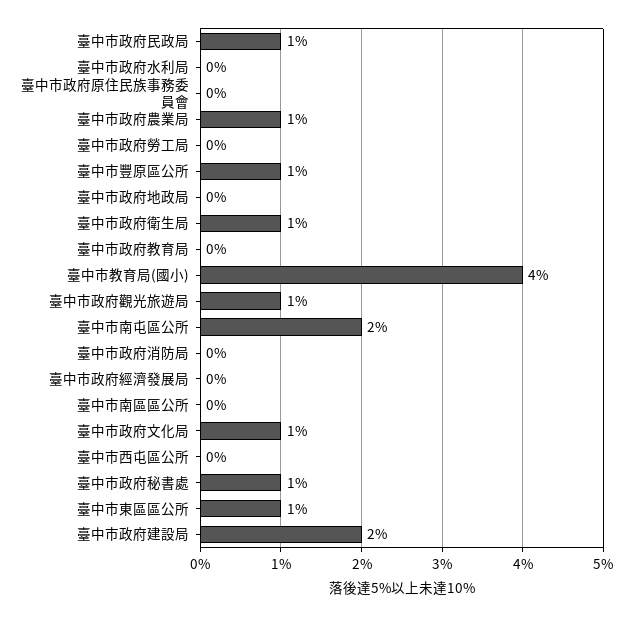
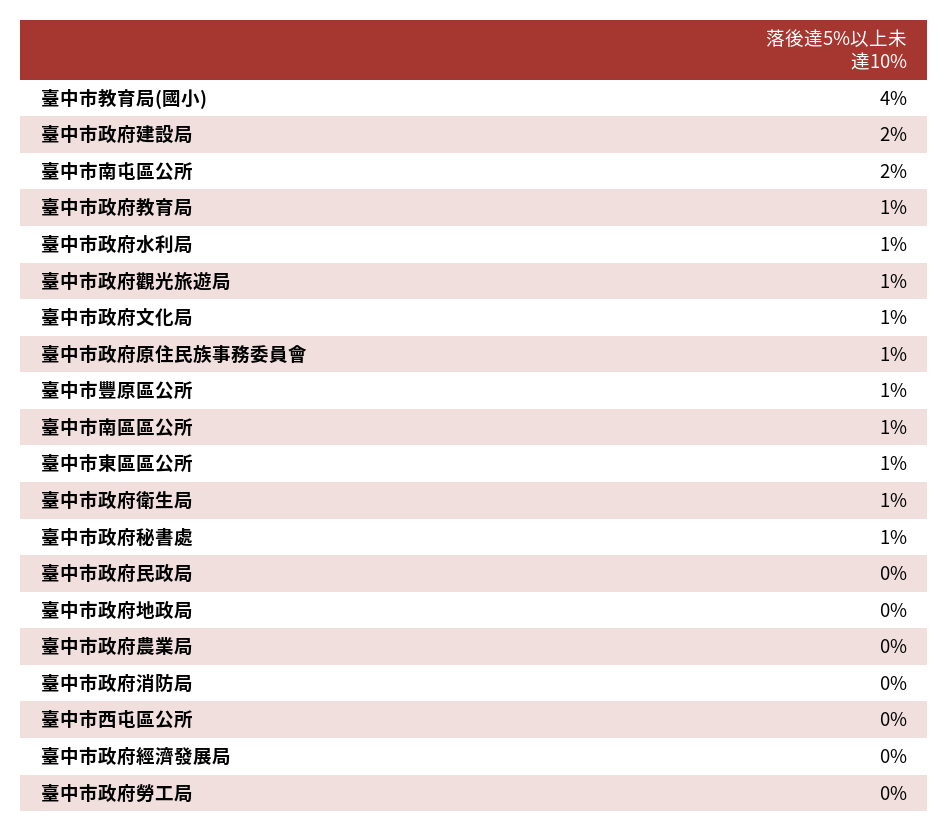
臺中市政府民政局: 1 -> 0
臺中市政府水利局: 0 -> 1
臺中市政府原住民族事務委員會: 0 -> 1
臺中市政府農業局: 1 -> 0
臺中市政府教育局: 0 -> 1
臺中市南區區公所: 0 -> 1

